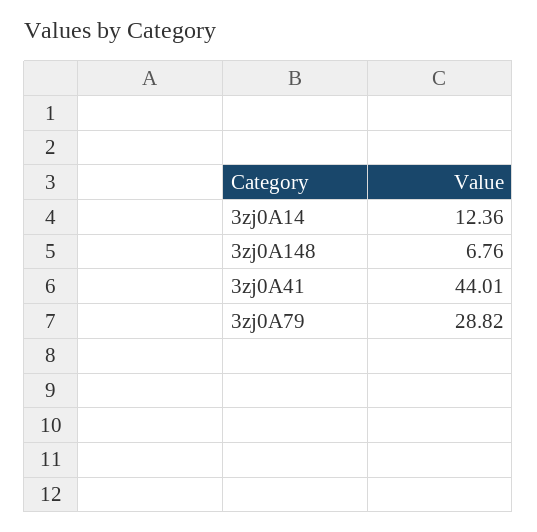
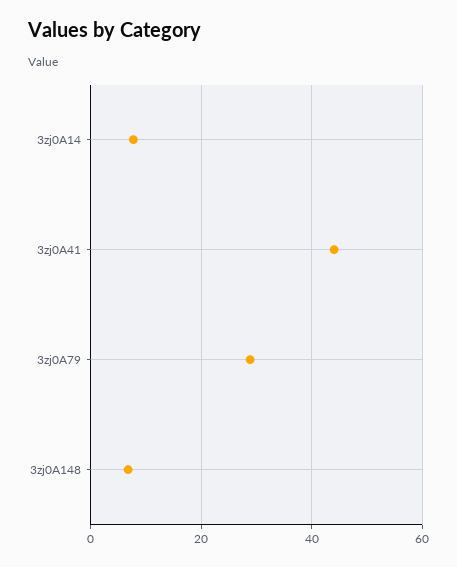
3zj0A14: 12.36 -> 8

